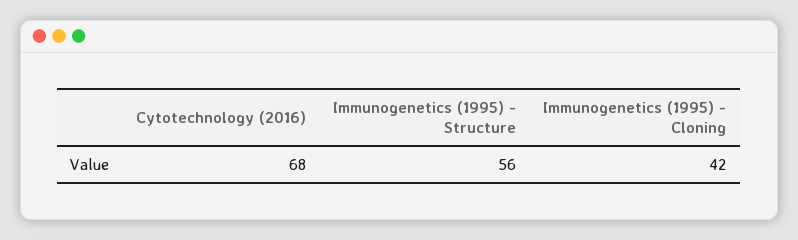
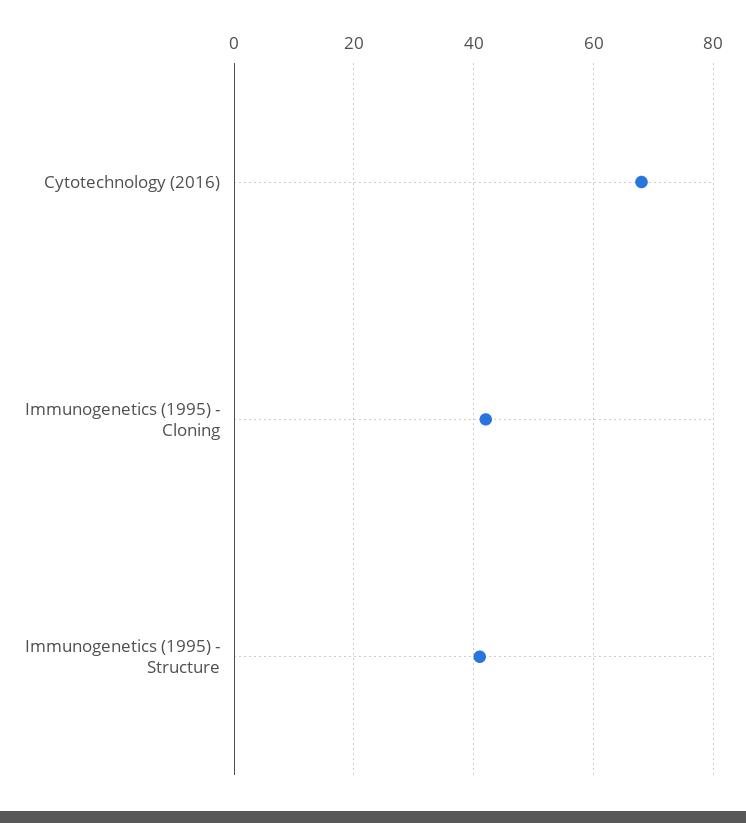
Immunogenetics (1995) - Structure: 56 -> 40

